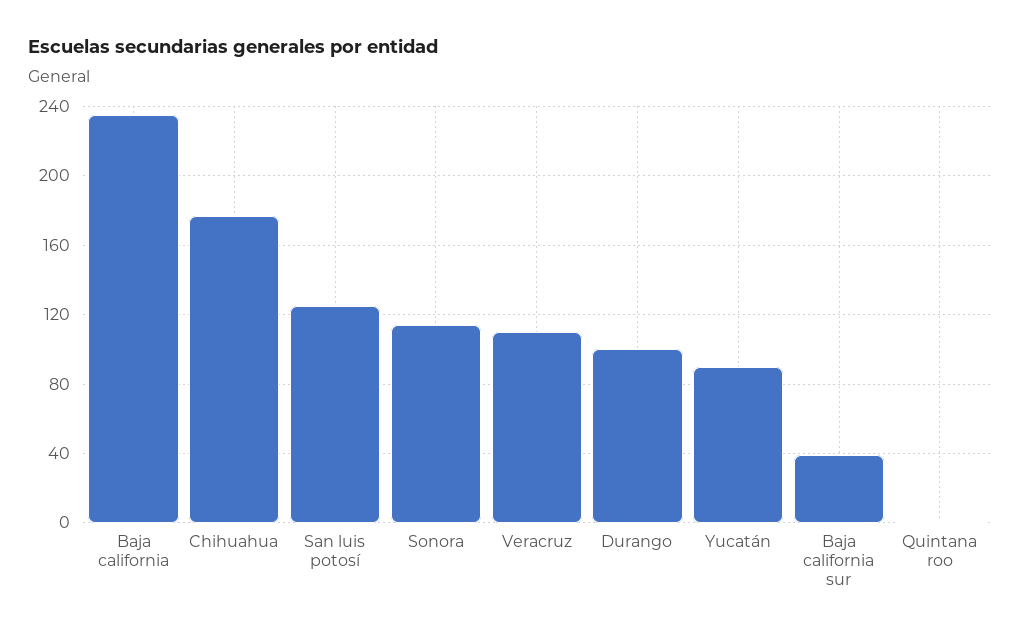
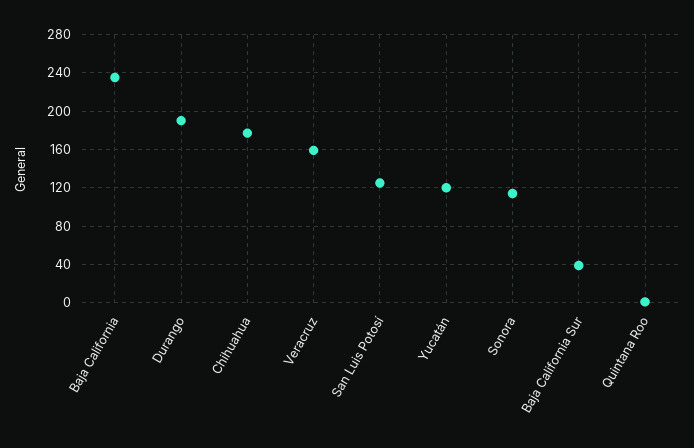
Veracruz: 110 -> 160
Durango: 100 -> 190
Yucatán: 90 -> 120

